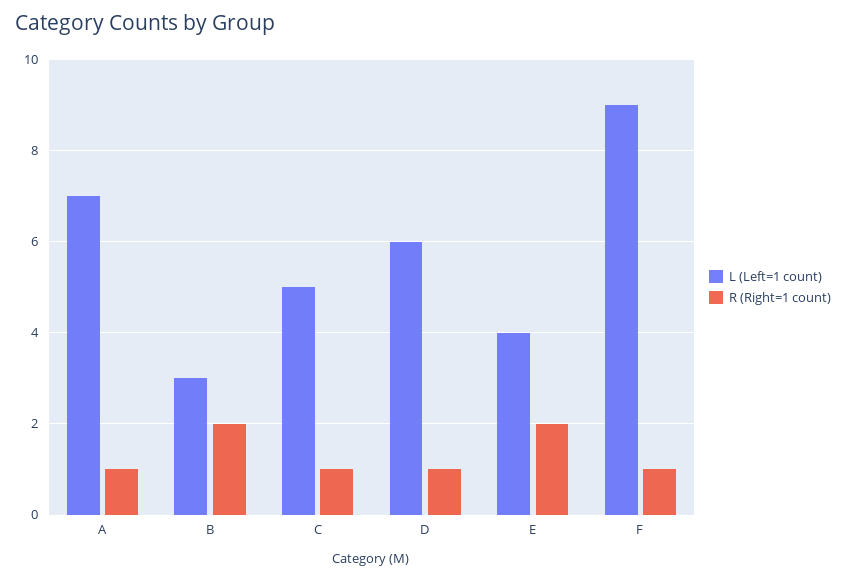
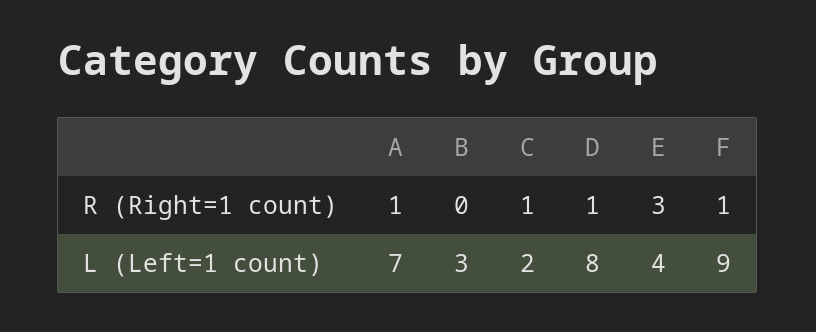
R (Right=1 count), B: 2 -> 0
L (Left=1 count), C: 5 -> 2
L (Left=1 count), D: 6 -> 8
R (Right=1 count), E: 2 -> 3

